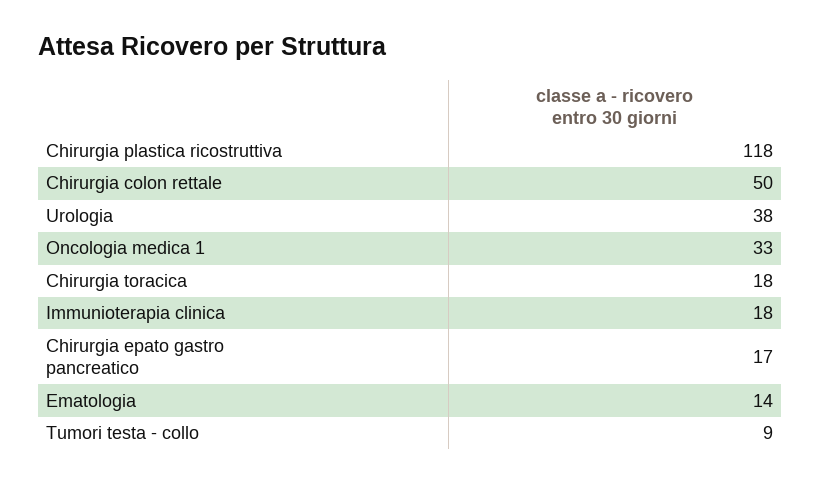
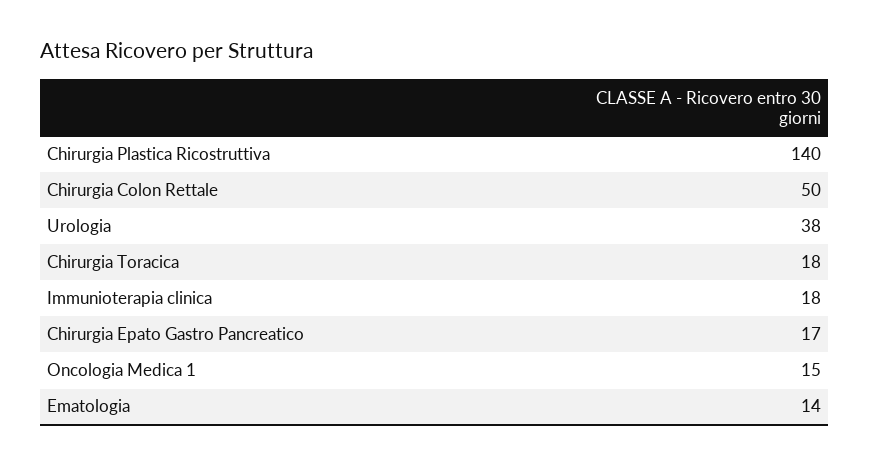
Chirurgia plastica ricostruttiva: 118 -> 140
Oncologia medica 1: 33 -> 15
Tumori testa - collo: 9 -> none

